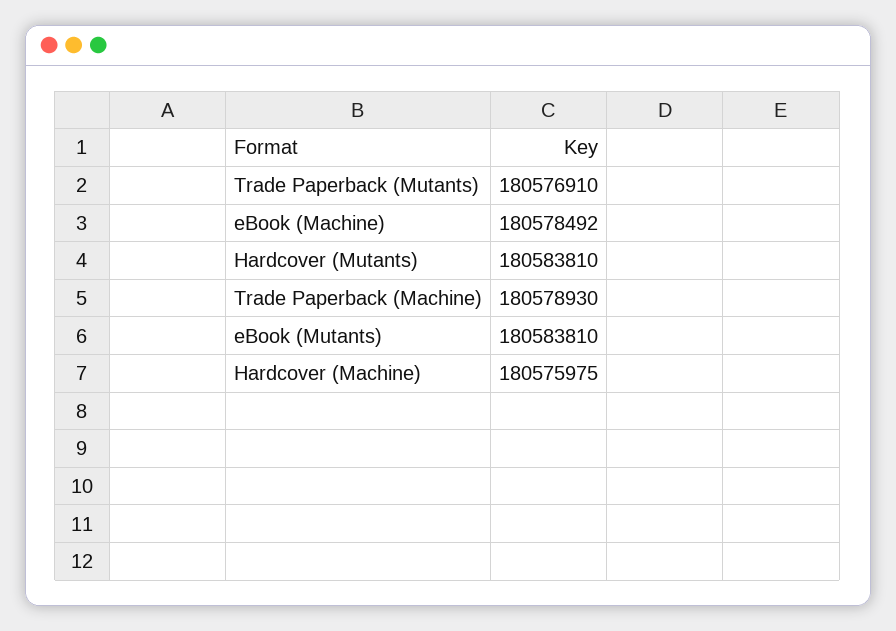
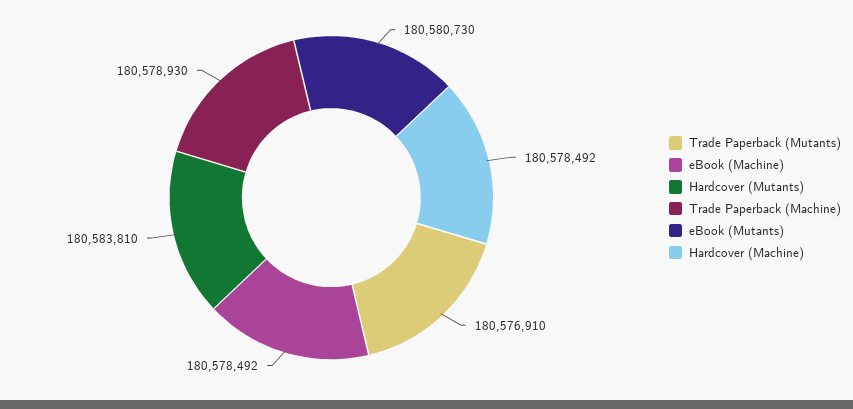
eBook (Mutants): 180583810 -> 180580730
Hardcover (Machine): 180575975 -> 180578492

